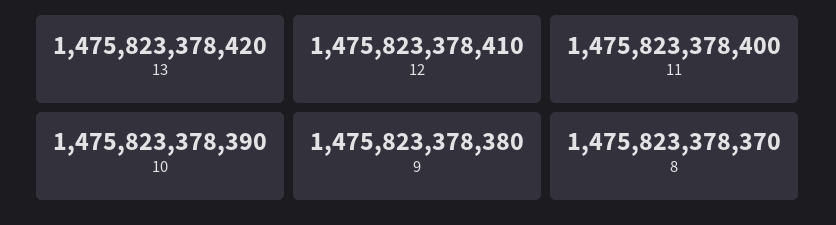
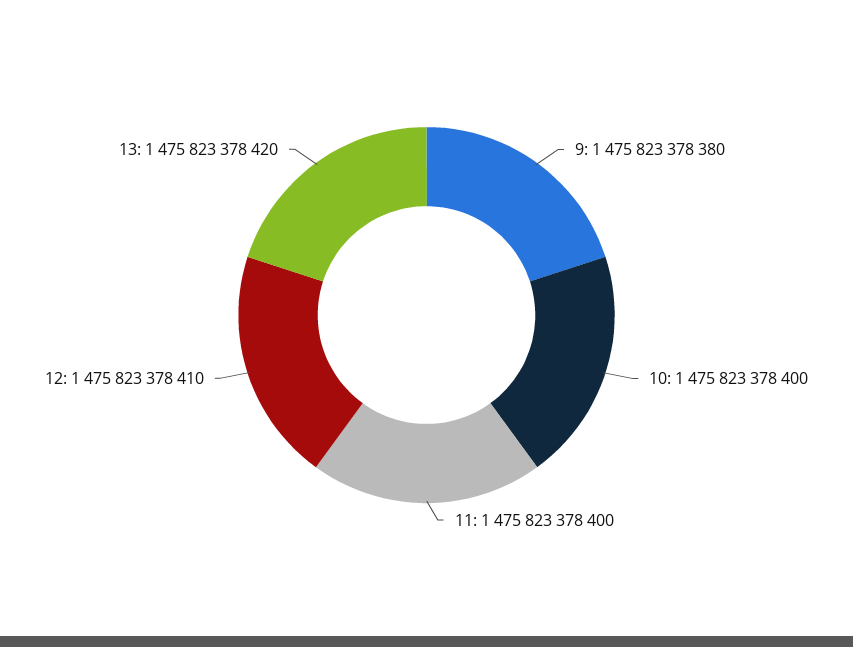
10: 1475823378390 -> 1475823378400
8: 1475823378370 -> none

